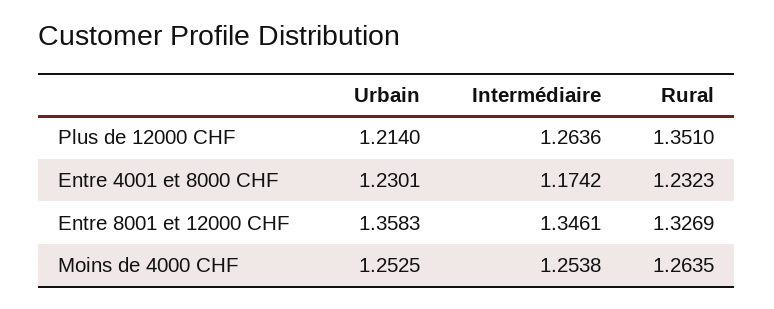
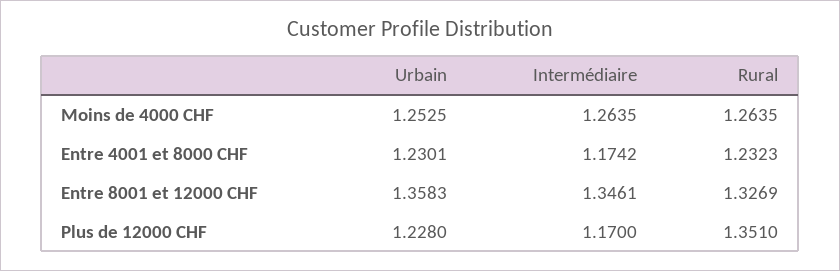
Urbain, Plus de 12000 CHF: 1.214 -> 1.228
Intermédiaire, Plus de 12000 CHF: 1.2636 -> 1.17
Intermédiaire, Moins de 4000 CHF: 1.2538 -> 1.2635

